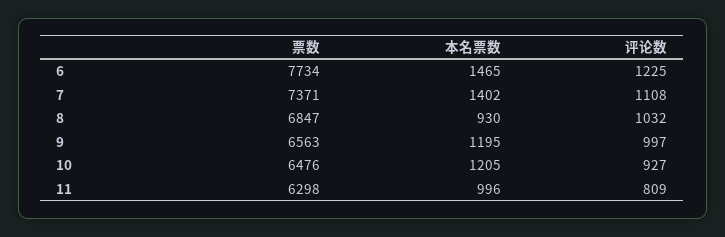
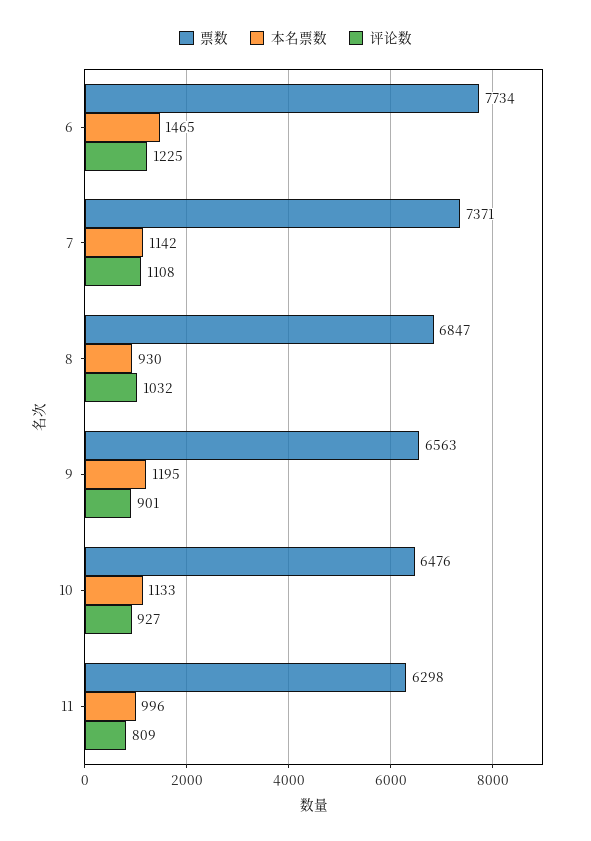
本名票数, 7: 1402 -> 1142
评论数, 9: 997 -> 901
本名票数, 10: 1205 -> 1133

